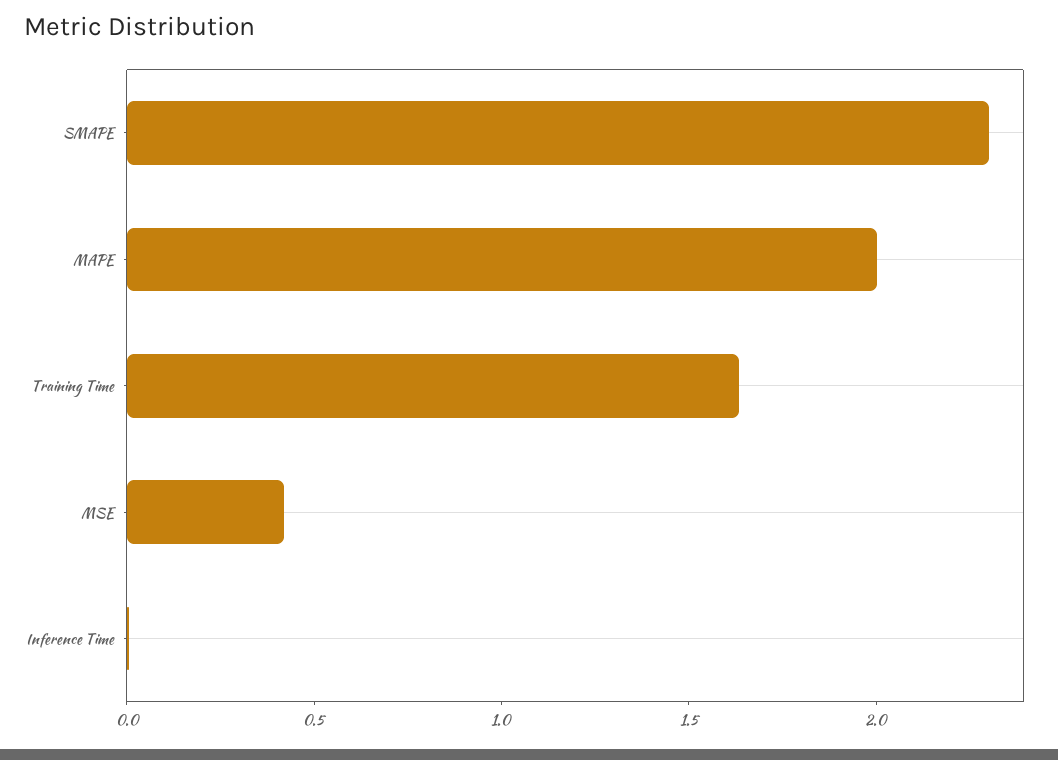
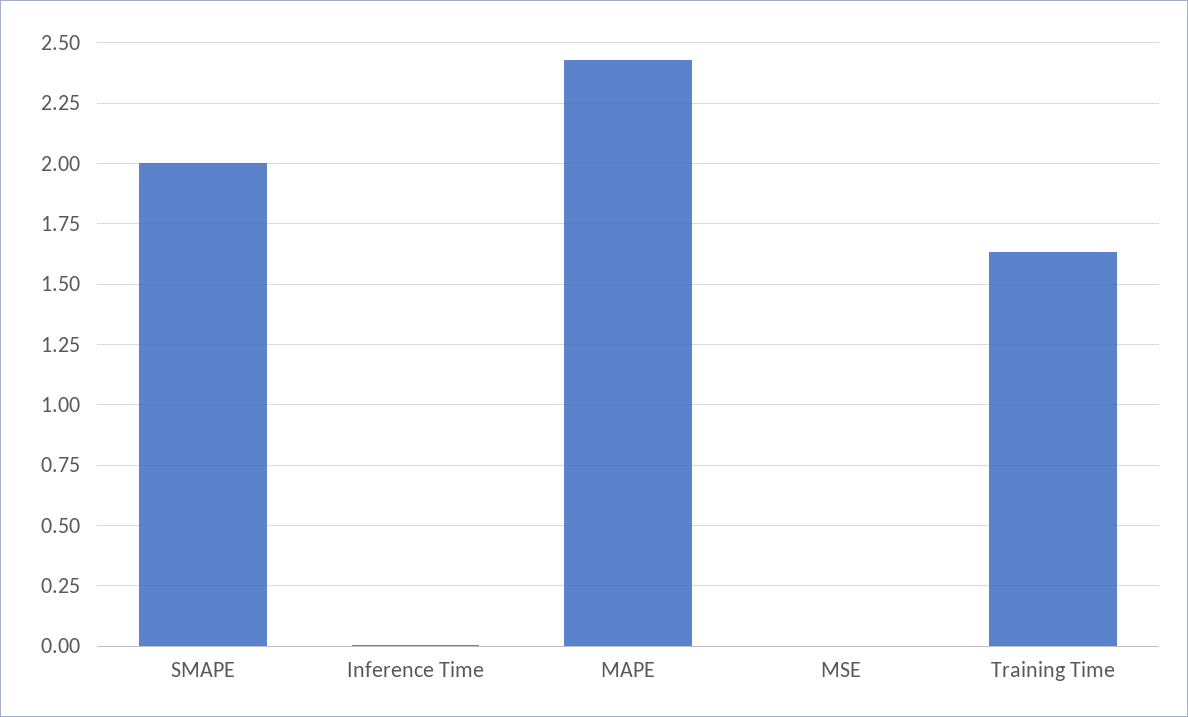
SMAPE: 2.3 -> 2
MAPE: 2 -> 2.425
MSE: 0.4 -> 0

